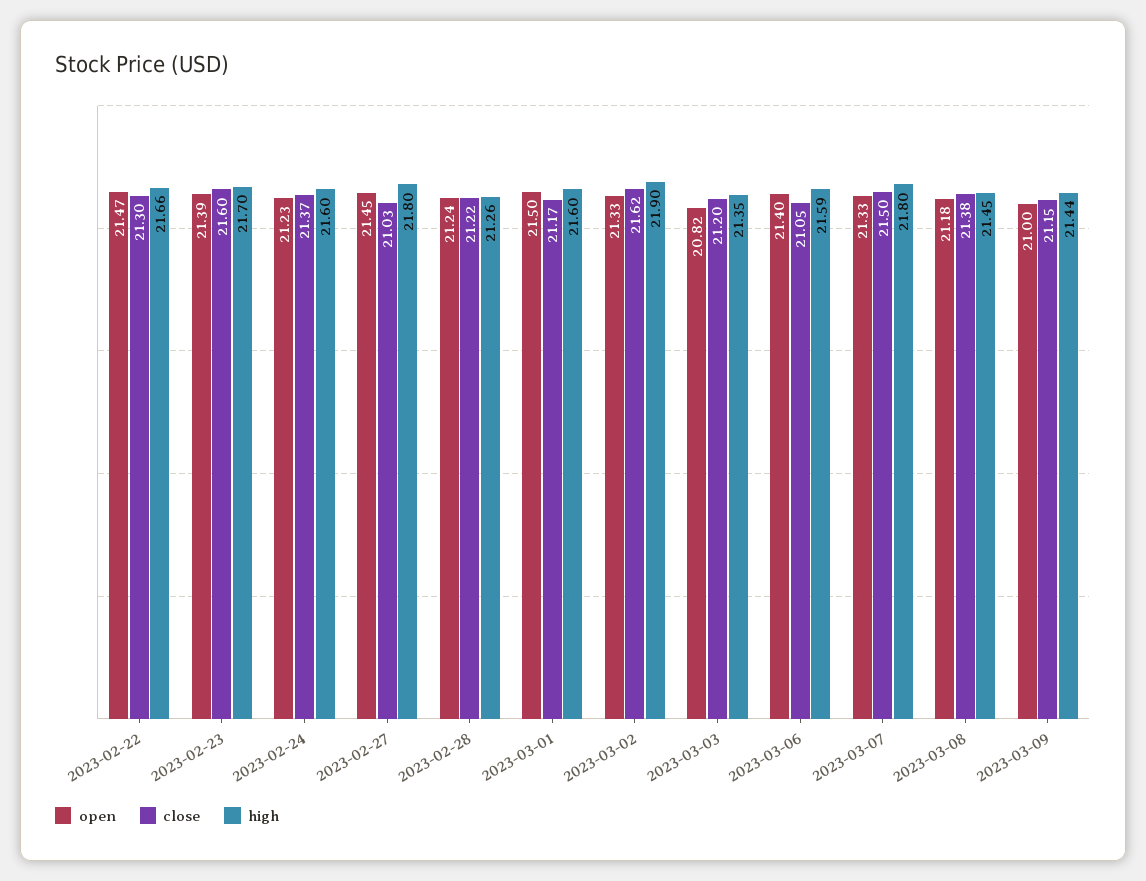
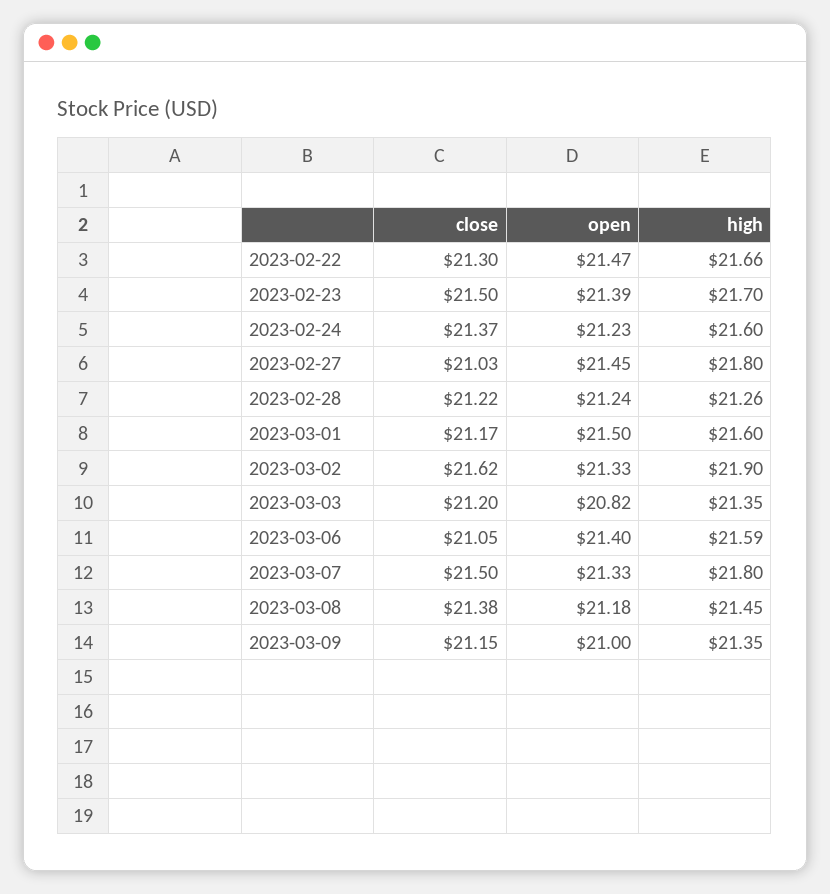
close, 2023-02-23: 21.6 -> 21.5
high, 2023-03-09: 21.44 -> 21.35

